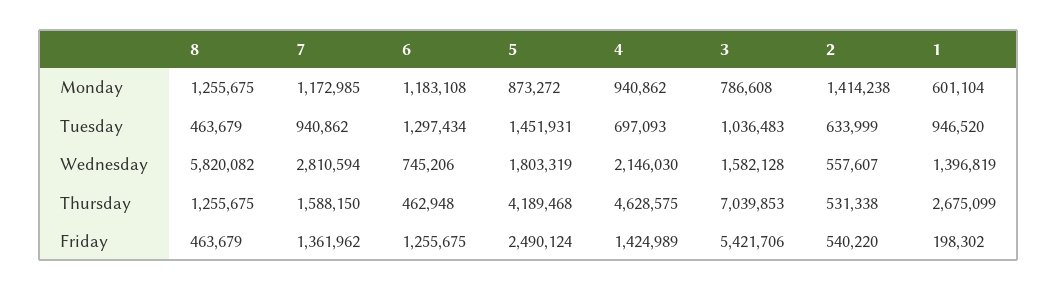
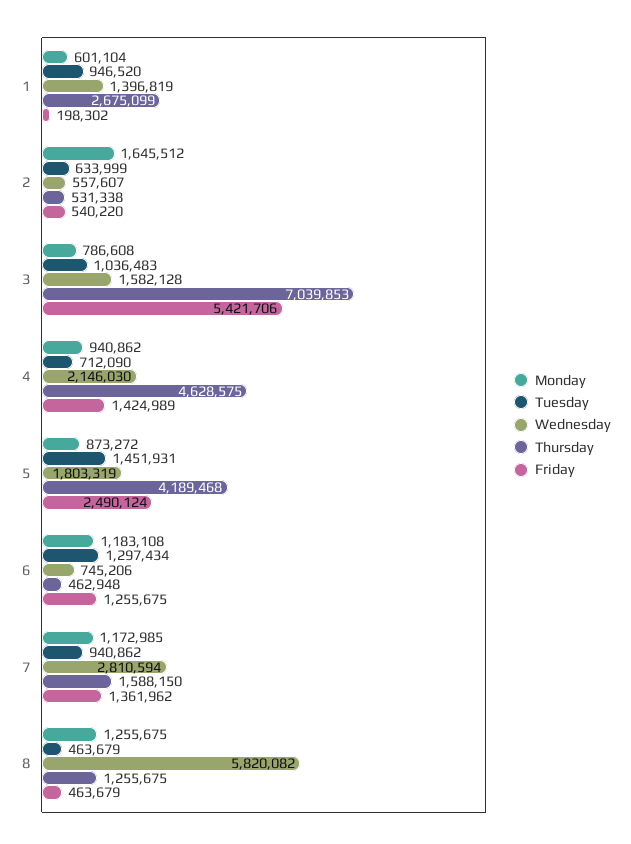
Monday, 2: 1414238 -> 1645512
Tuesday, 4: 697093 -> 712090

